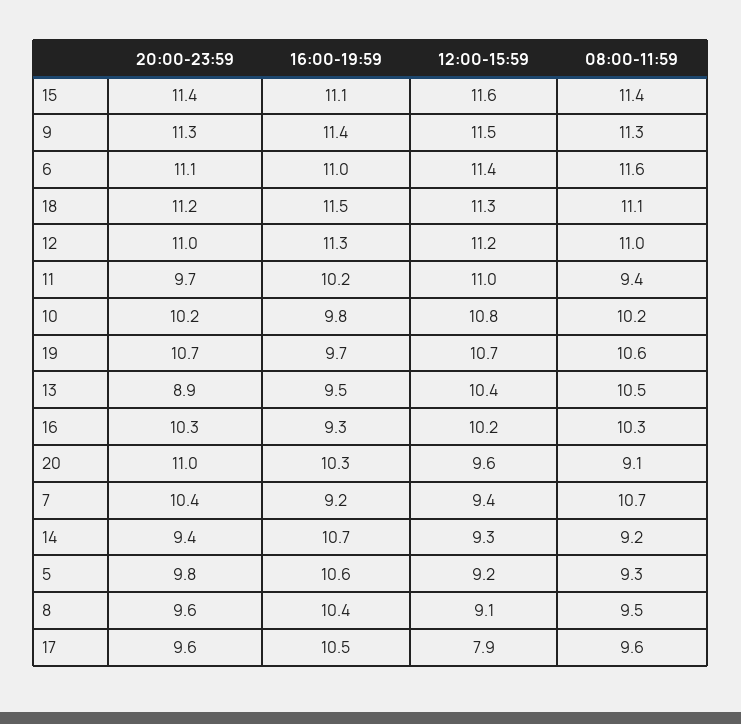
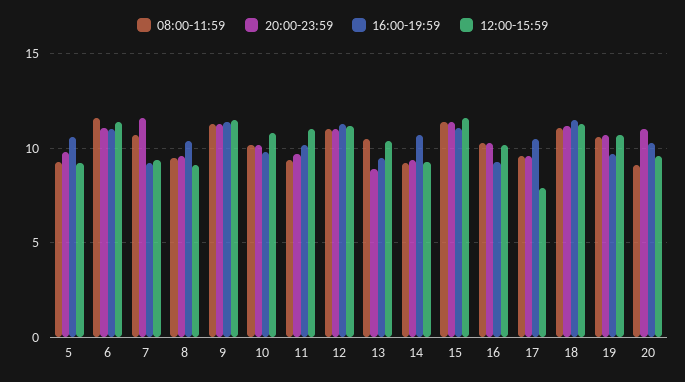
20:00-23:59, 7: 10.4 -> 11.5

